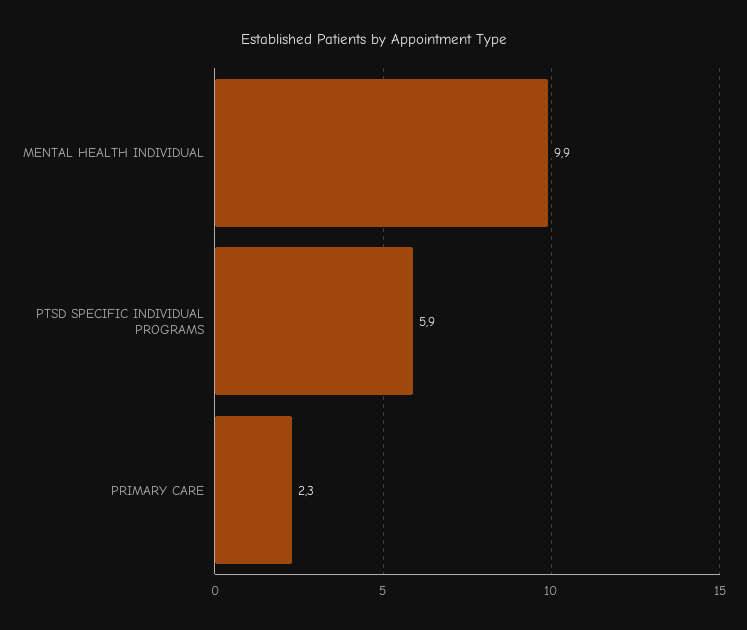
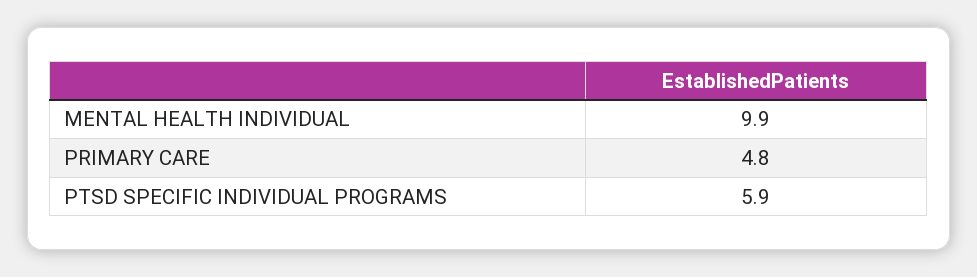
PRIMARY CARE: 2.3 -> 4.8

